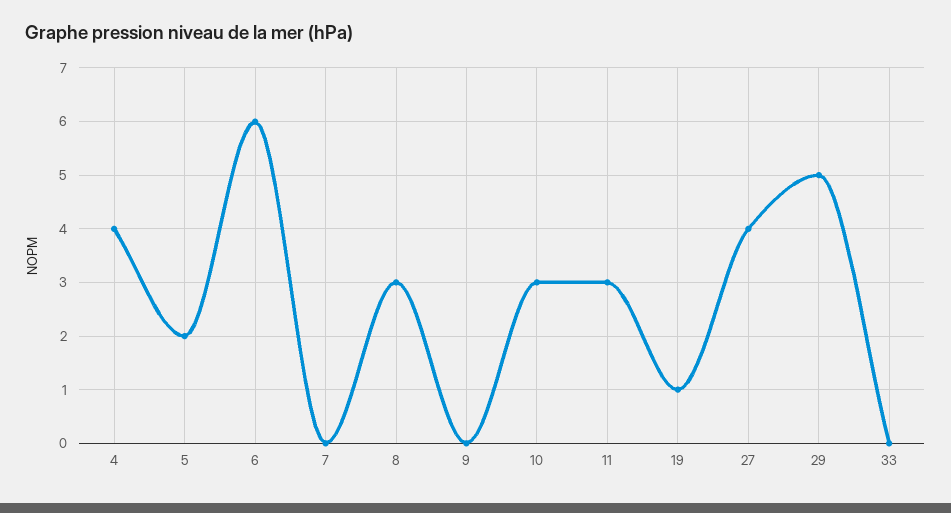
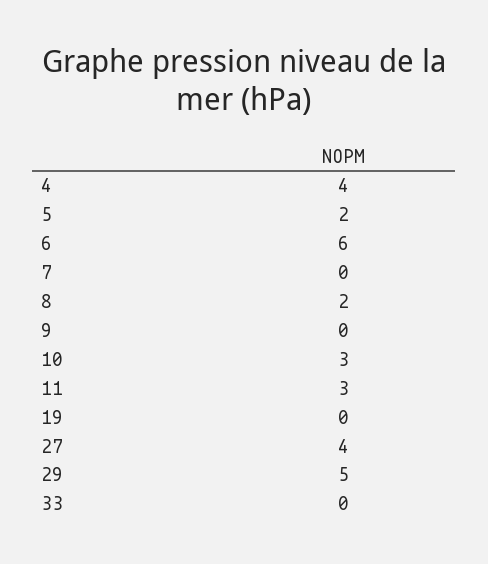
8: 3 -> 2
19: 1 -> 0

